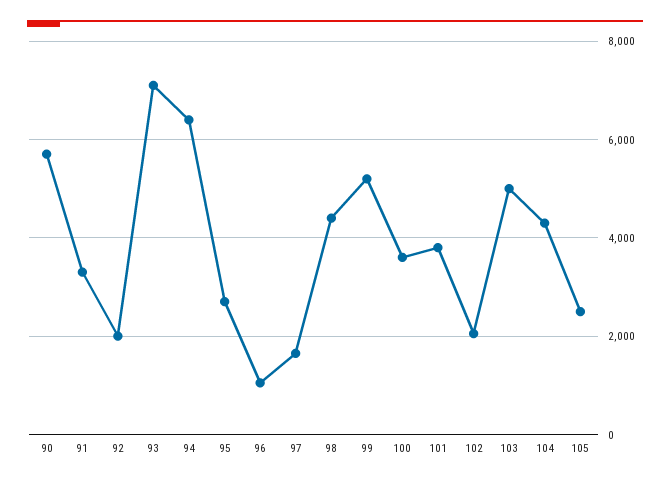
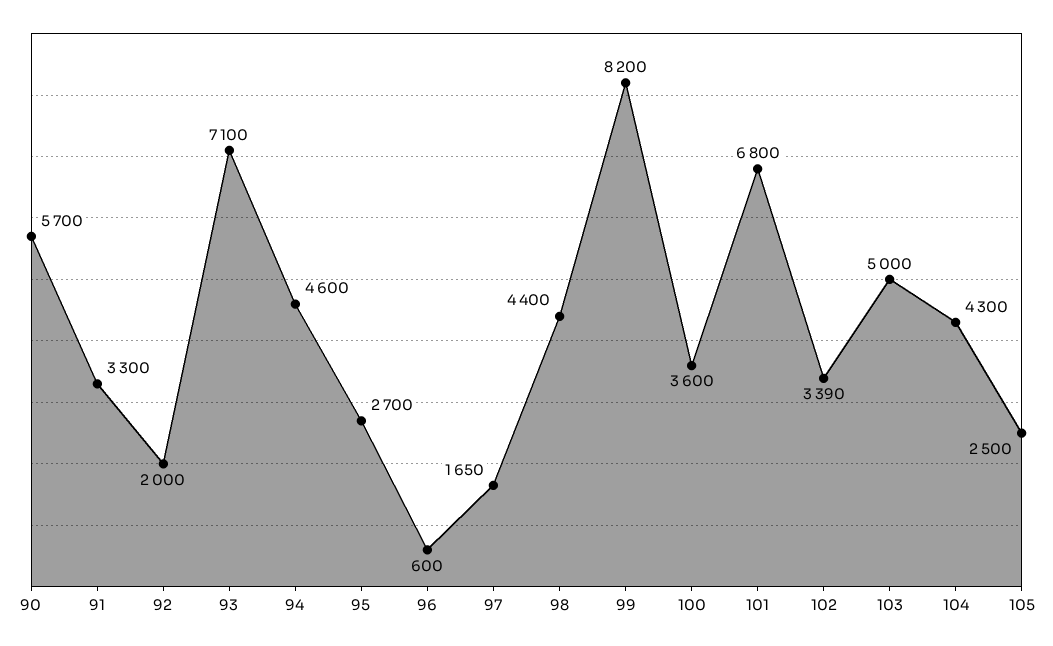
94: 6400 -> 4600
96: 1000 -> 600
99: 5200 -> 8200
101: 3800 -> 6800
102: 2000 -> 3390

